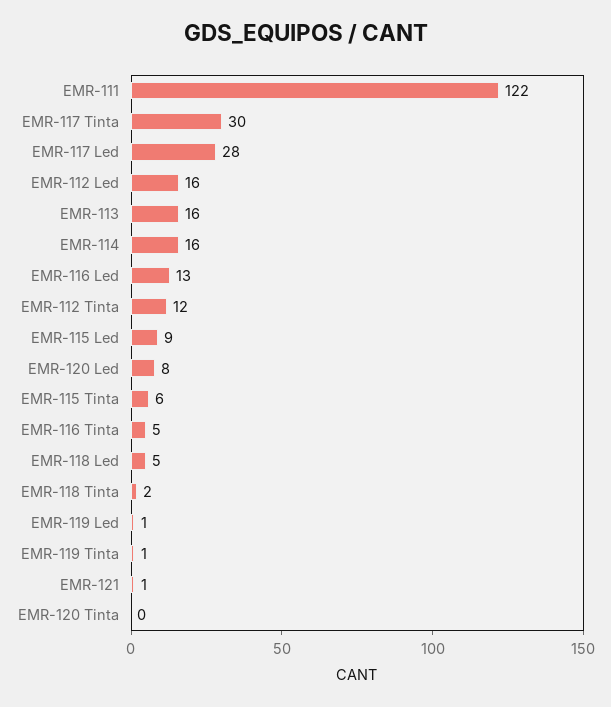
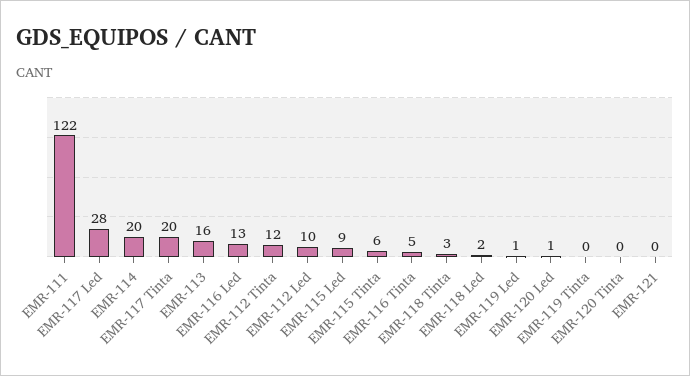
EMR-117 Tinta: 30 -> 20
EMR-112 Led: 16 -> 10
EMR-114: 16 -> 20
EMR-120 Led: 8 -> 1
EMR-118 Led: 5 -> 2
EMR-118 Tinta: 2 -> 3
EMR-119 Tinta: 1 -> 0
EMR-121: 1 -> 0

